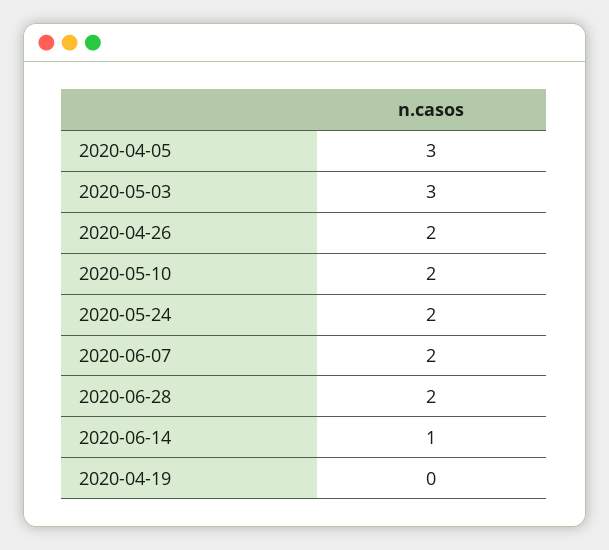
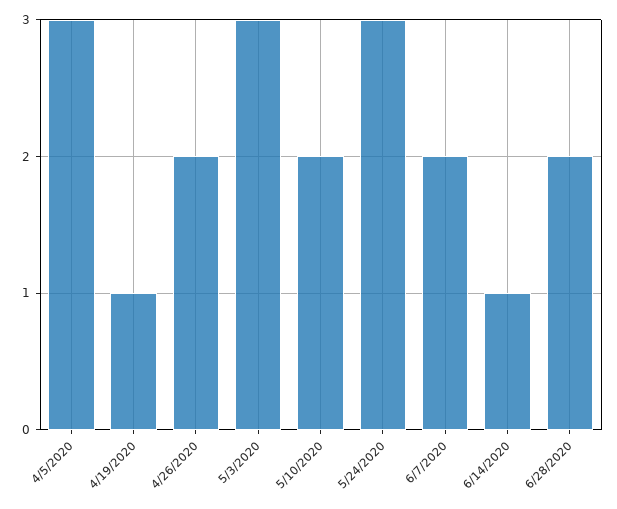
2020-05-24: 2 -> 3
2020-04-19: 0 -> 1

